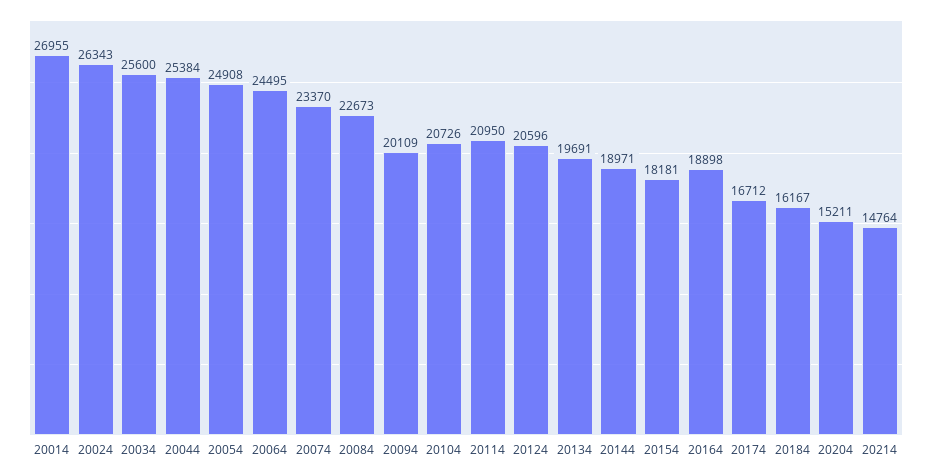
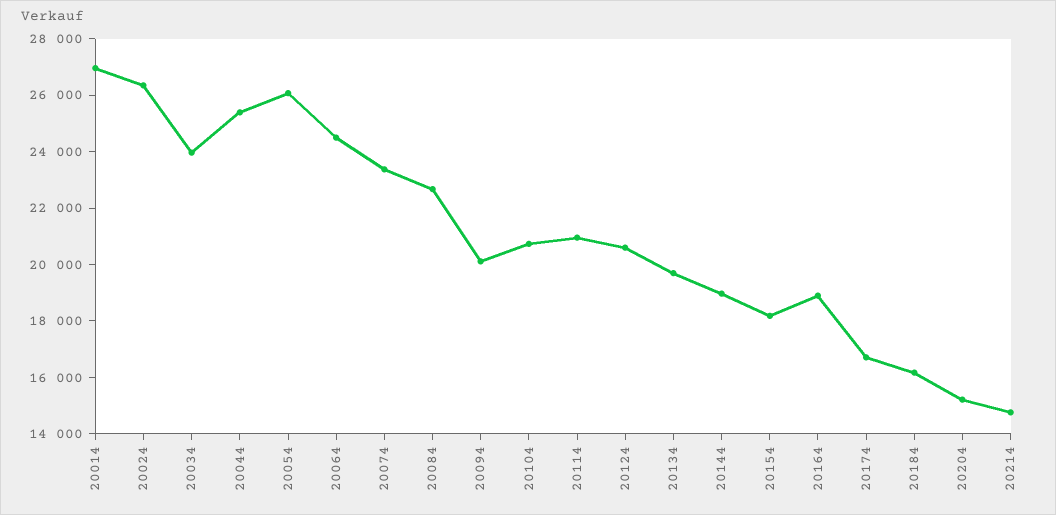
20034: 25600 -> 24000
20054: 24908 -> 26000

